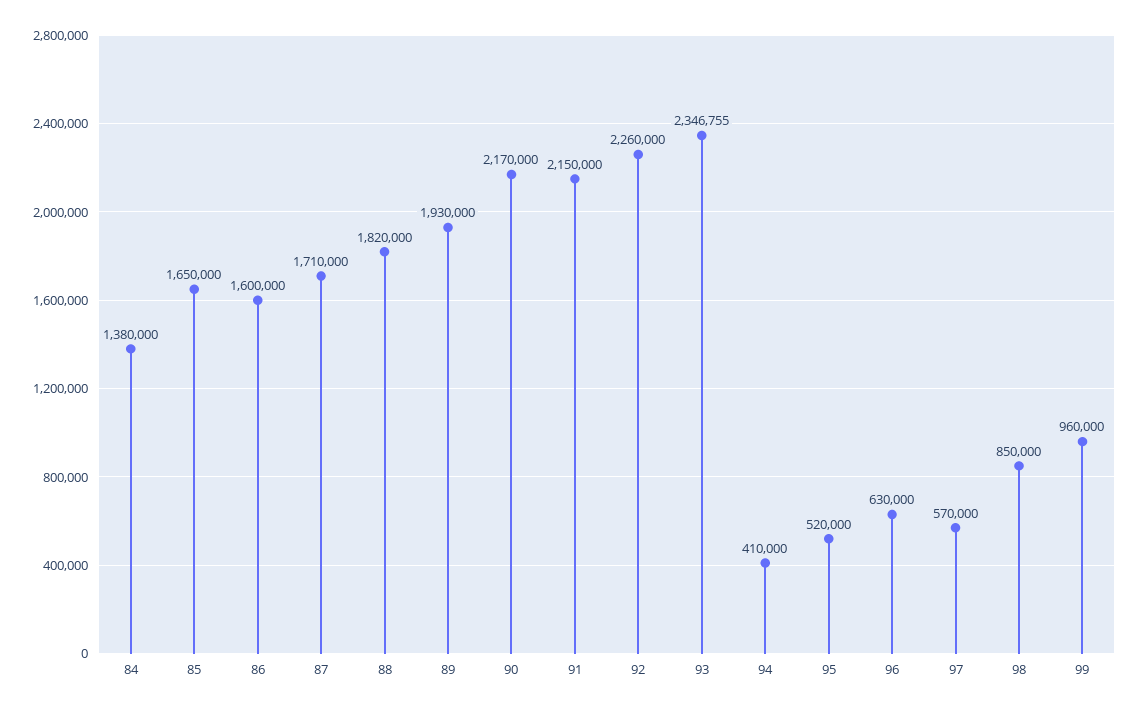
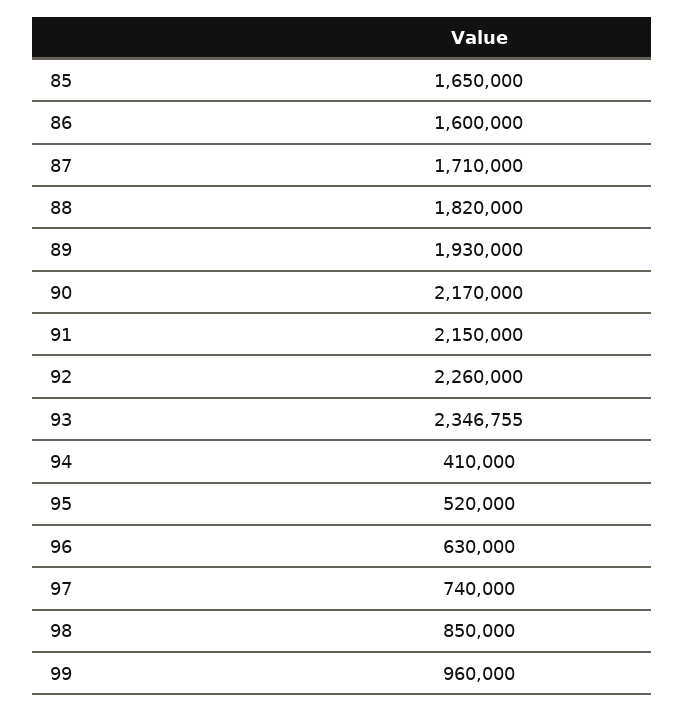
84: 1380000 -> none
97: 570000 -> 740000

